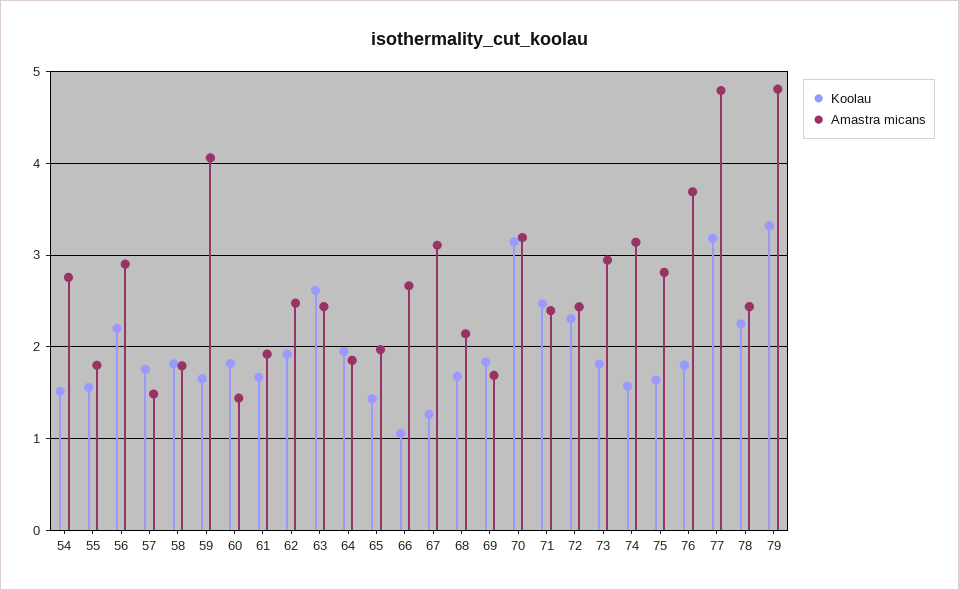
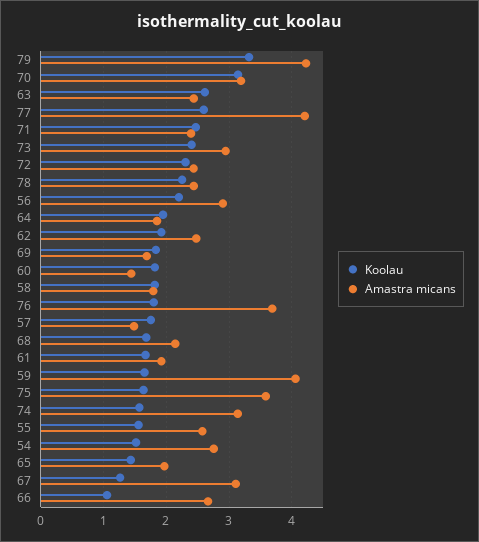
Amastra micans, 55: 1.8 -> 2.6
Koolau, 73: 1.8 -> 2.4
Amastra micans, 75: 2.8 -> 3.6
Koolau, 77: 3.2 -> 2.6
Amastra micans, 77: 4.8 -> 4.2
Amastra micans, 79: 4.8 -> 4.2

